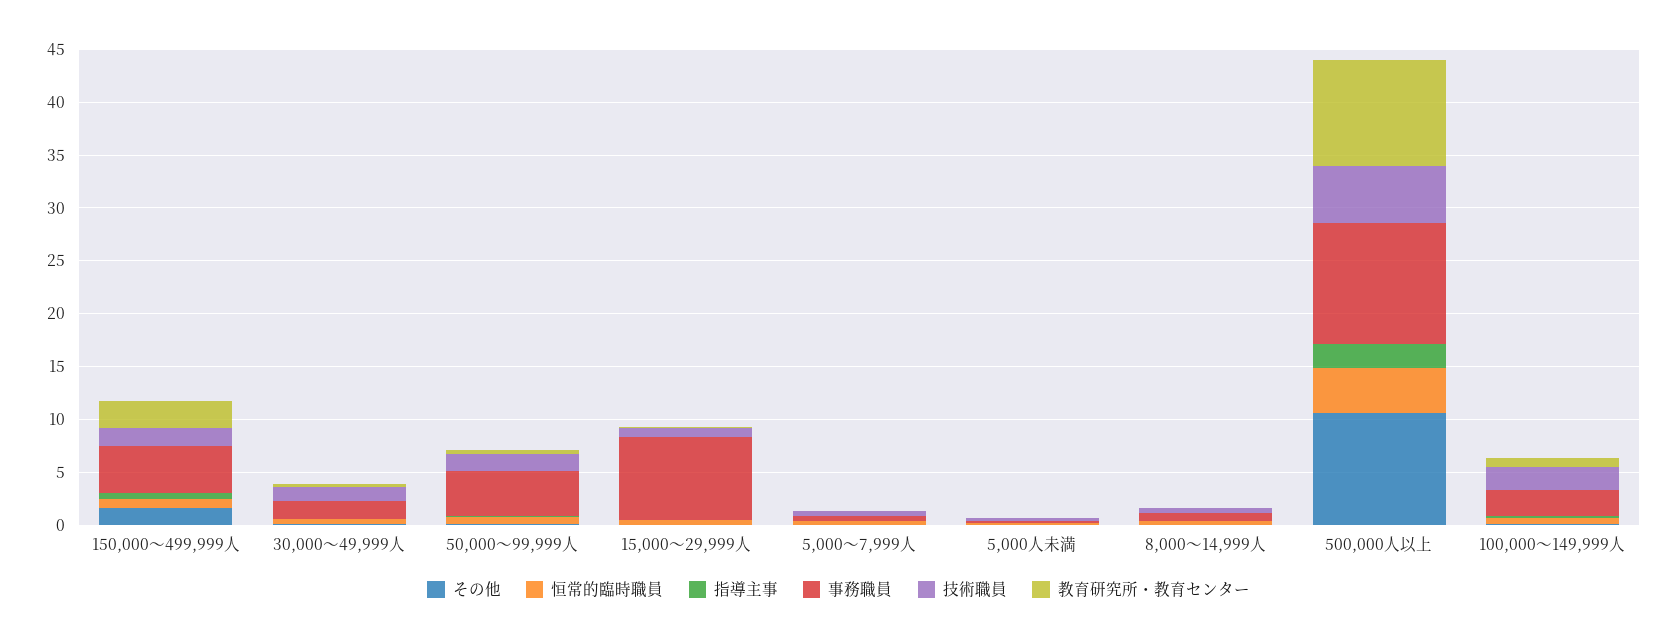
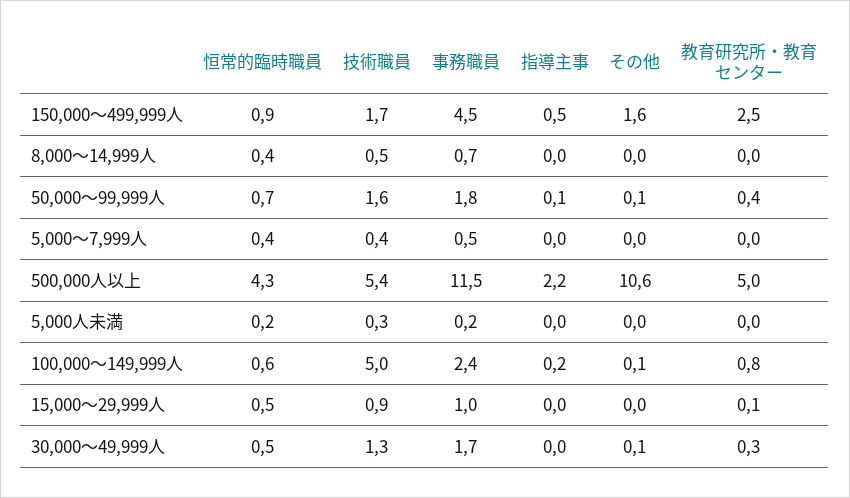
事務職員, 50,000～99,999人: 4 -> 1.8
事務職員, 15,000～29,999人: 8 -> 1
教育研究所・教育センター, 500,000人以上: 10 -> 5
技術職員, 100,000～149,999人: 2 -> 5

